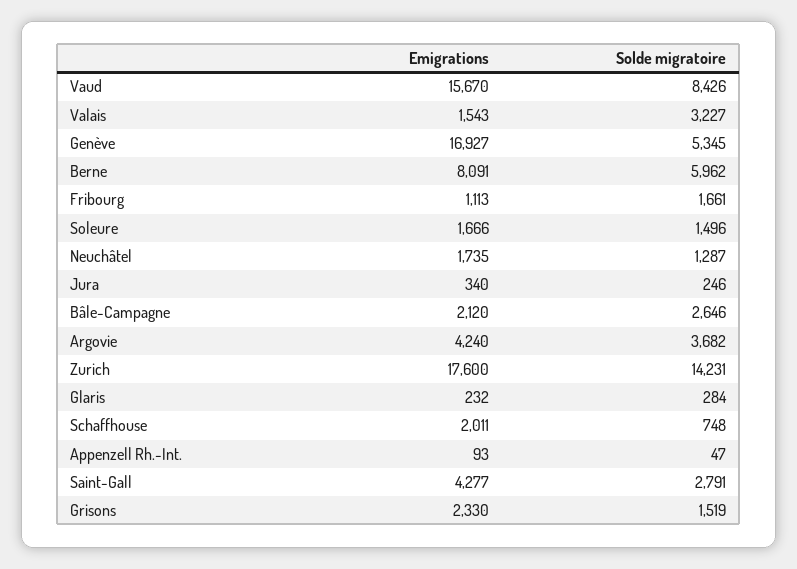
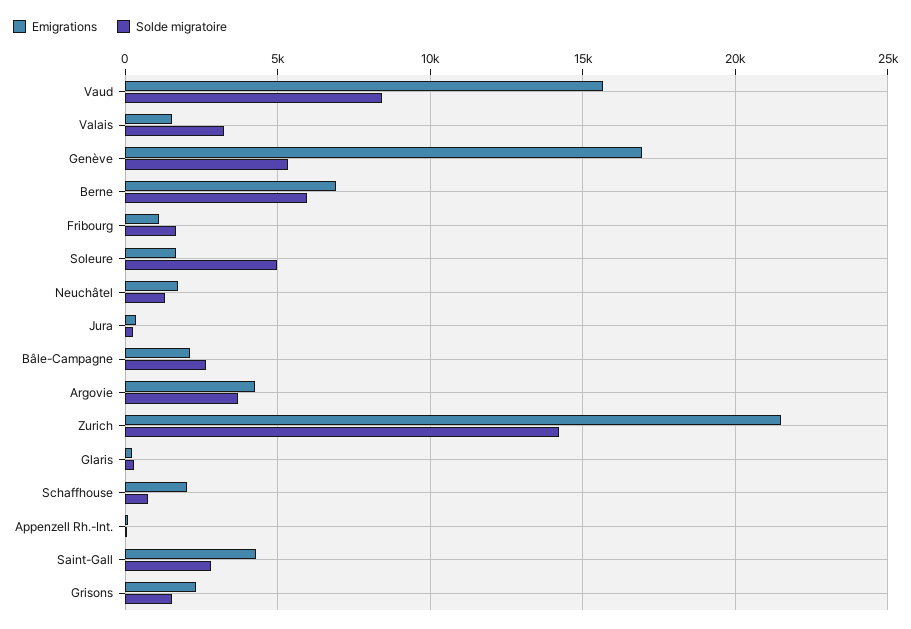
Emigrations, Berne: 8091 -> 7000
Solde migratoire, Soleure: 1496 -> 5000
Emigrations, Zurich: 17600 -> 21500

